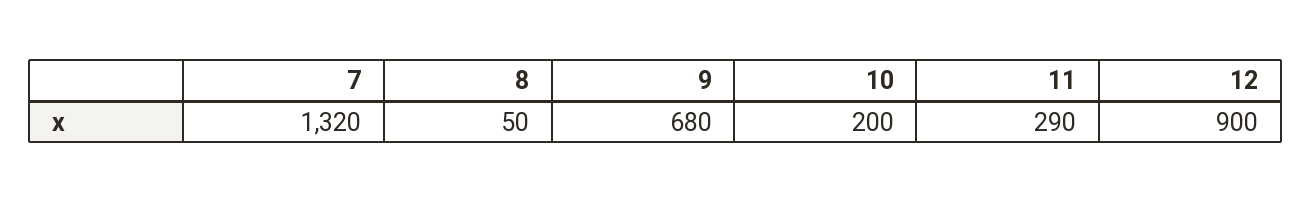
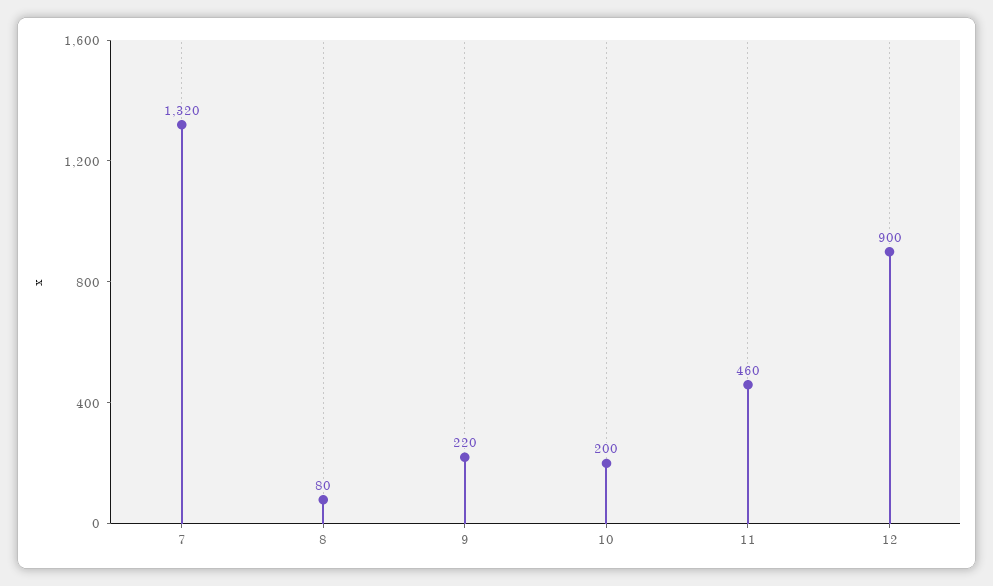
8: 50 -> 80
9: 680 -> 220
11: 290 -> 460

